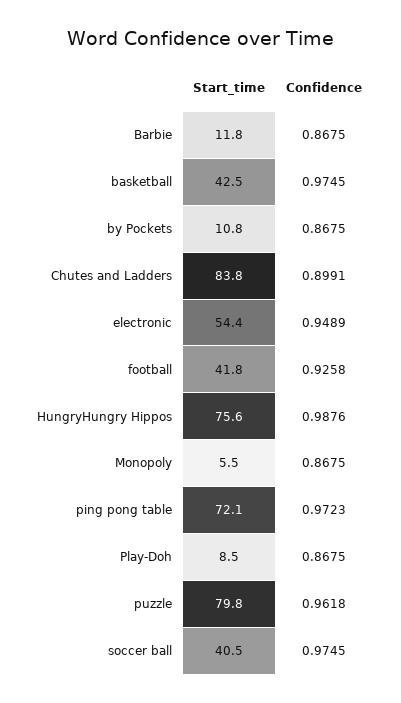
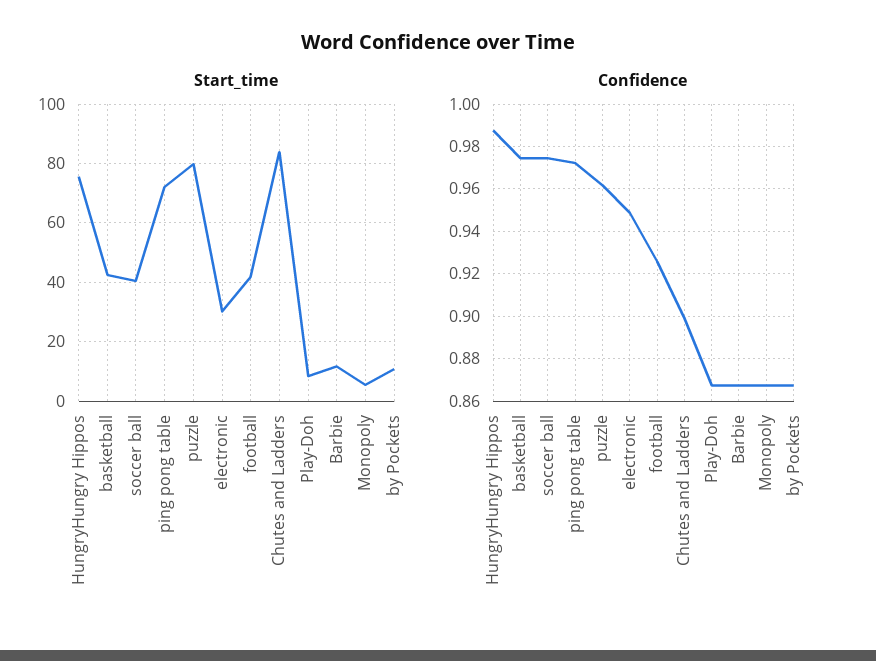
Start_time, electronic: 54.4 -> 30

